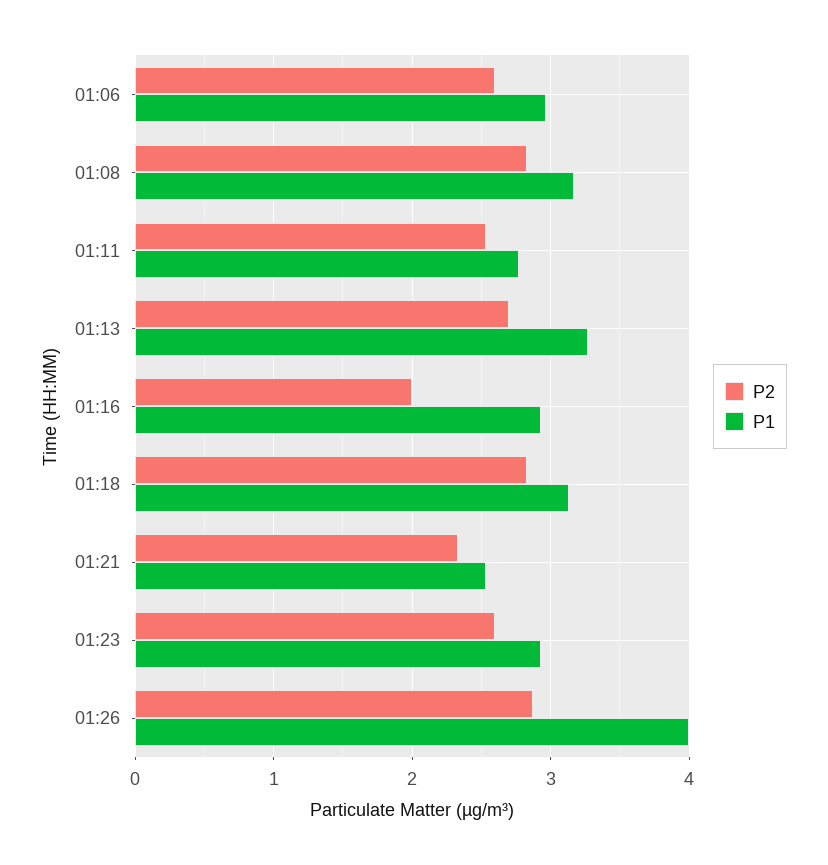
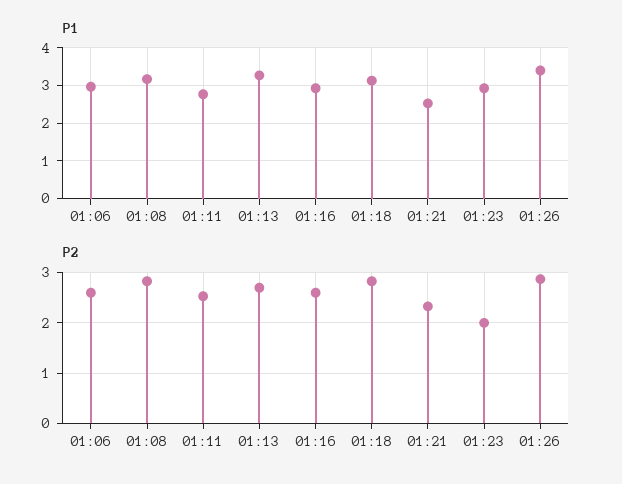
P2, 01:16: 2 -> 2.6
P2, 01:23: 2.6 -> 2
P1, 01:26: 4 -> 3.4

